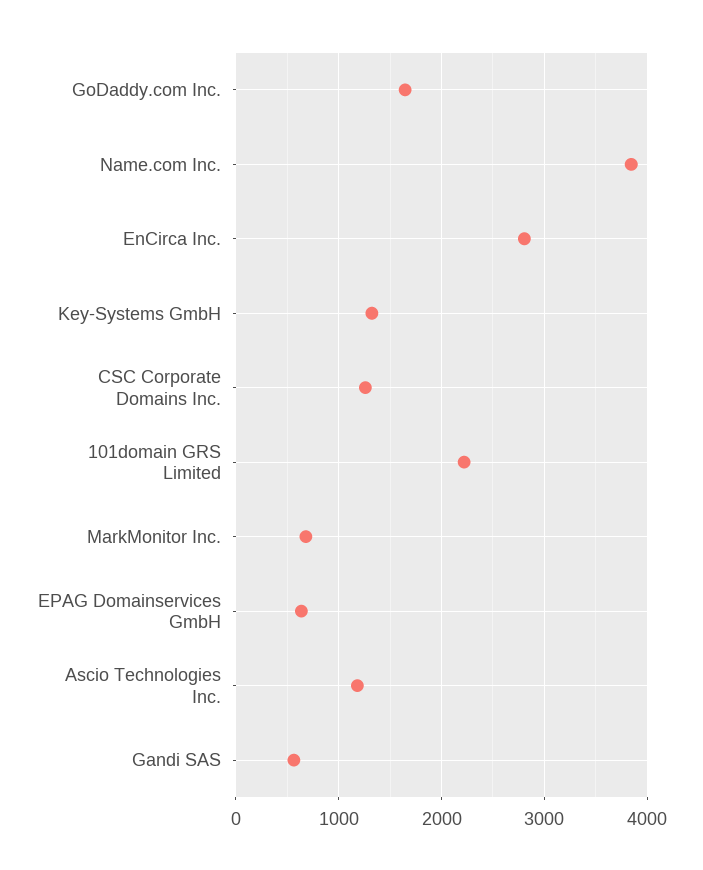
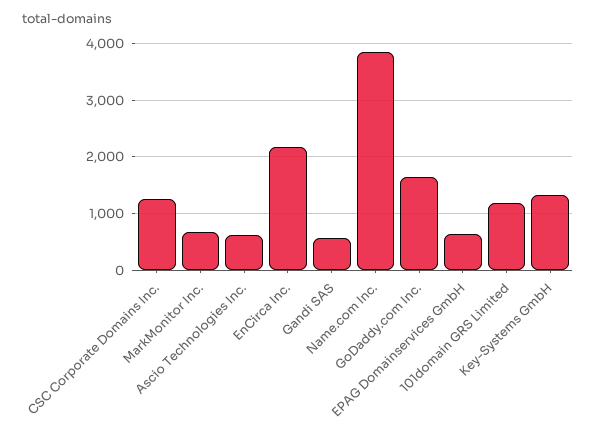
EnCirca Inc.: 2800 -> 2200
101domain GRS Limited: 2200 -> 1200
Ascio Technologies Inc.: 1200 -> 600

